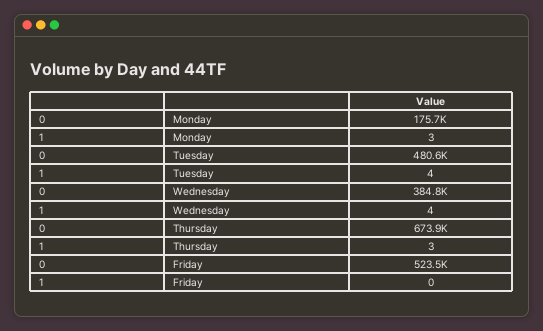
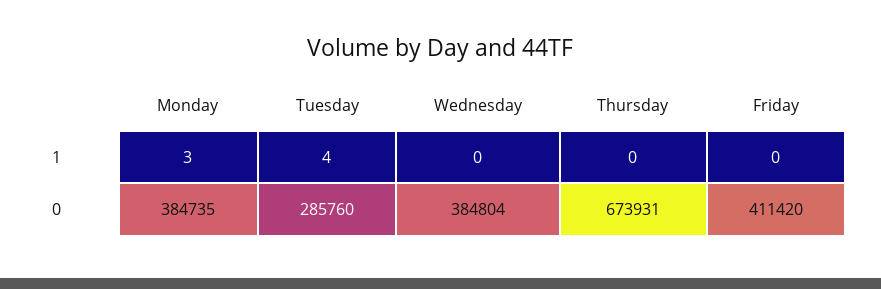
0, Monday: 175700 -> 384735
0, Tuesday: 480600 -> 285760
1, Wednesday: 4 -> 0
1, Thursday: 3 -> 0
0, Friday: 523500 -> 411420

